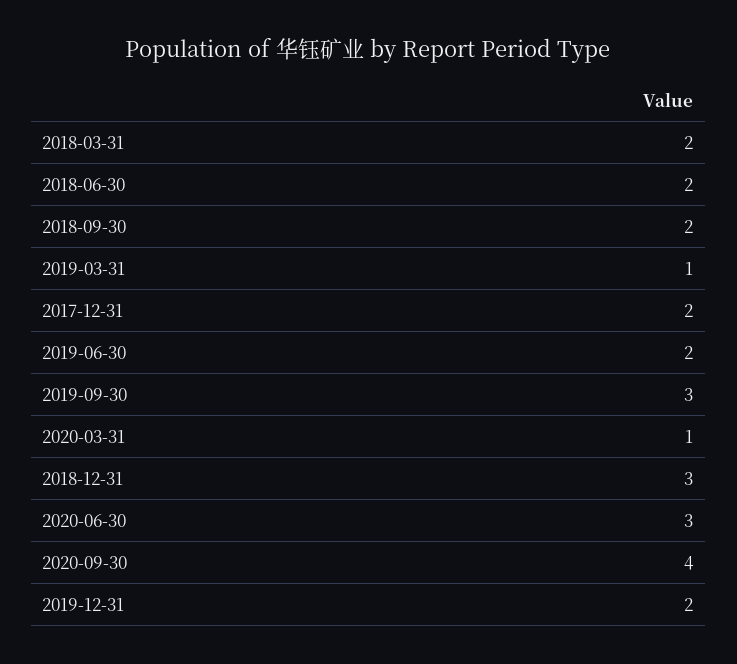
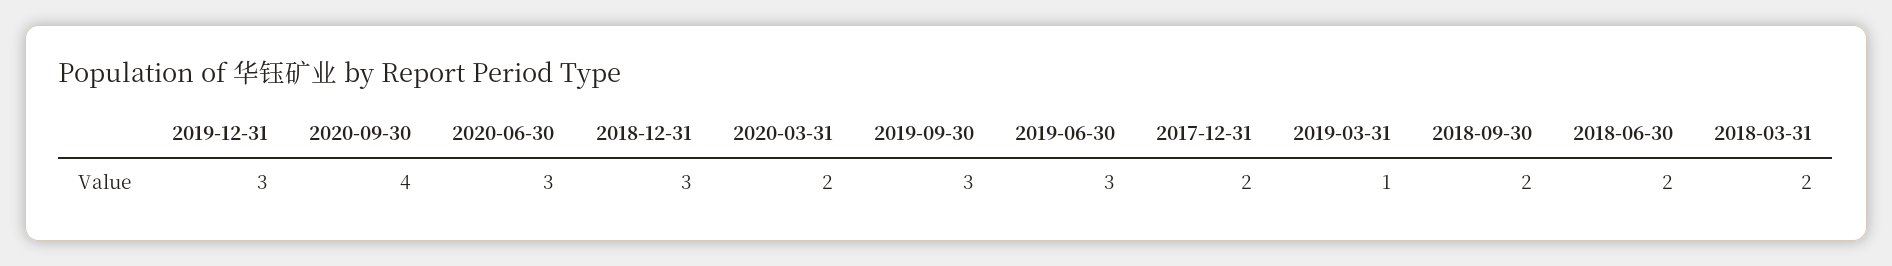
2019-06-30: 2 -> 3
2020-03-31: 1 -> 2
2019-12-31: 2 -> 3

